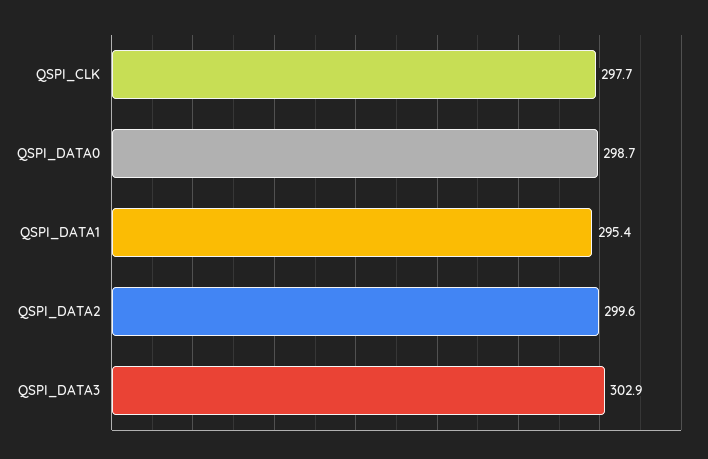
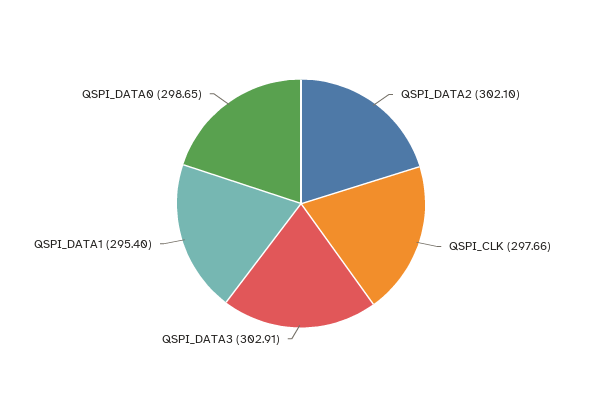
QSPI_DATA2: 299.6 -> 302.1

